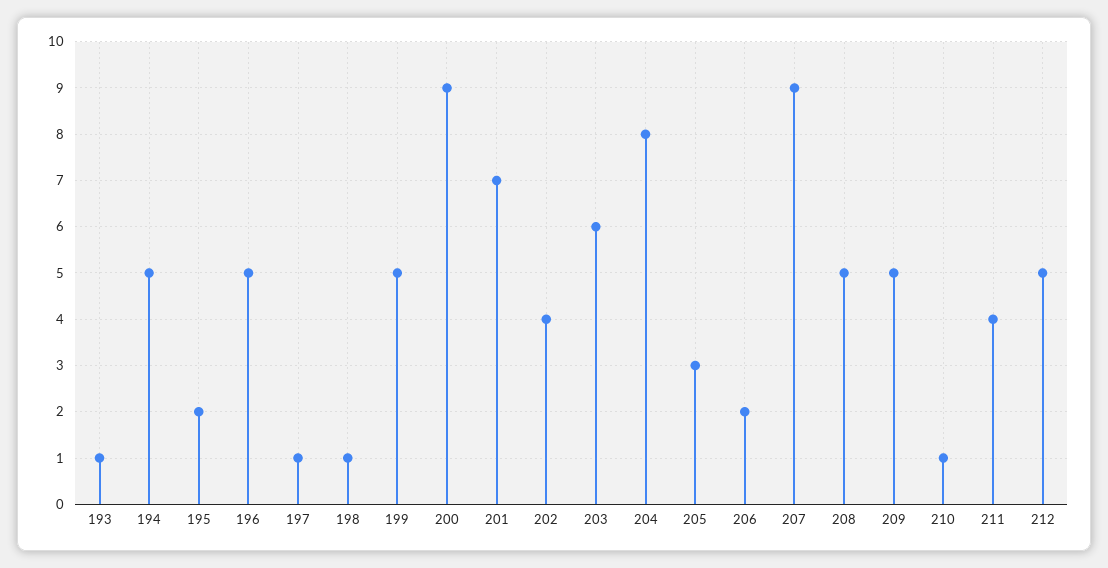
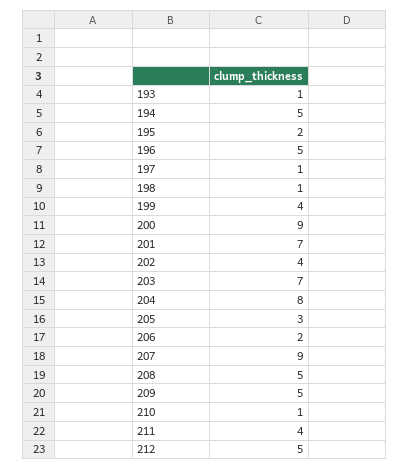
199: 5 -> 4
203: 6 -> 7

